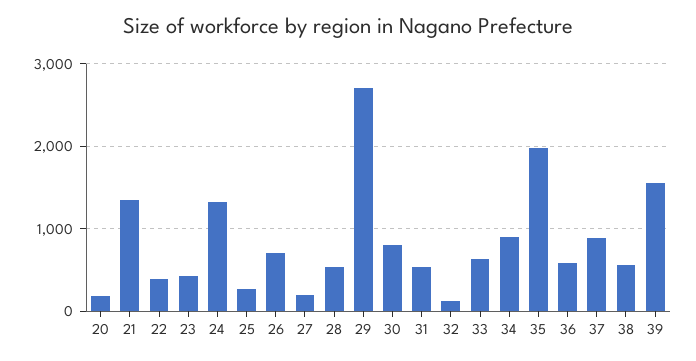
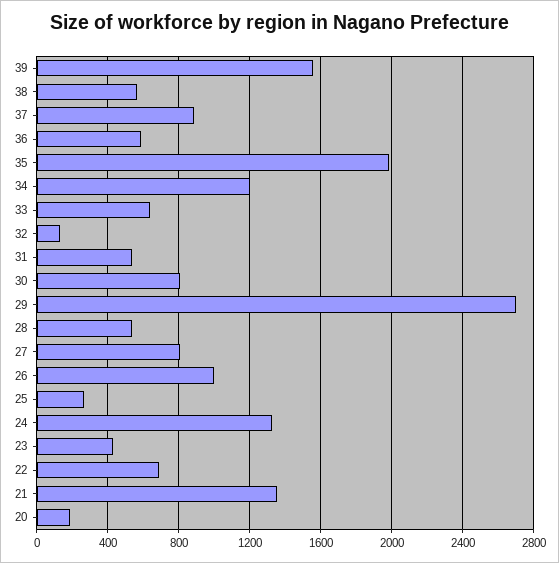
22: 400 -> 700
26: 700 -> 1000
27: 200 -> 800
34: 900 -> 1200

